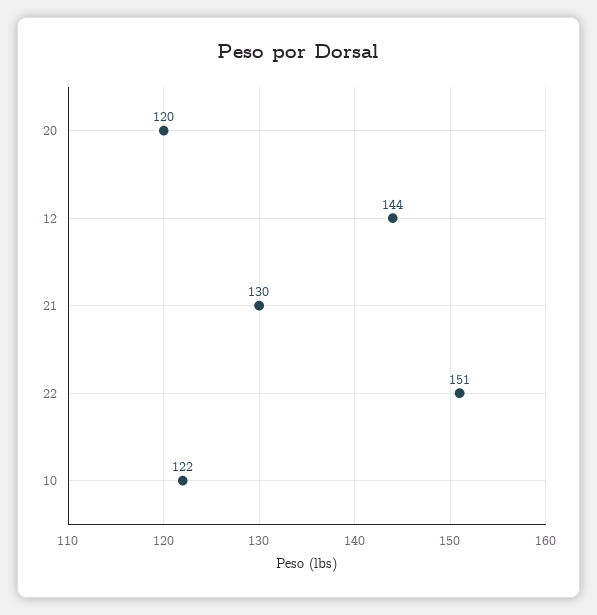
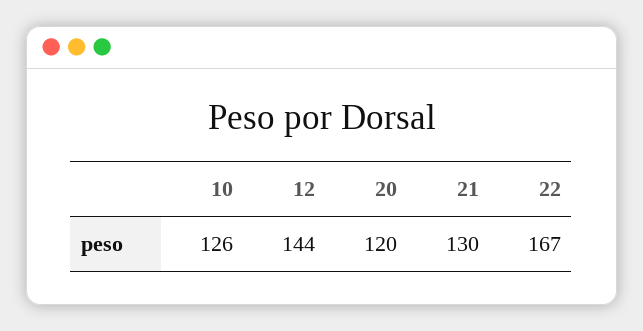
22: 151 -> 167
10: 122 -> 126

